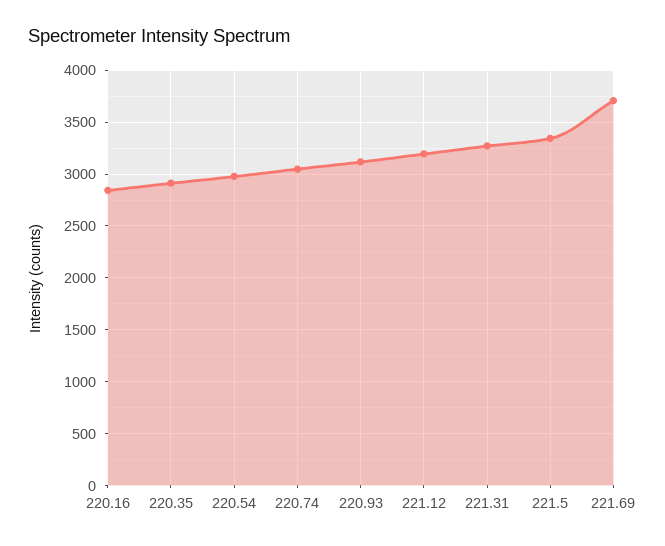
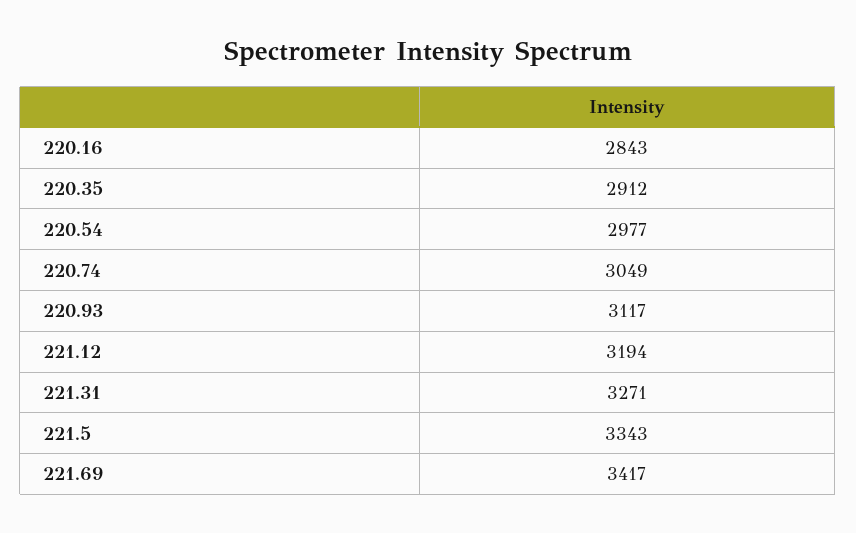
221.69: 3700 -> 3417

